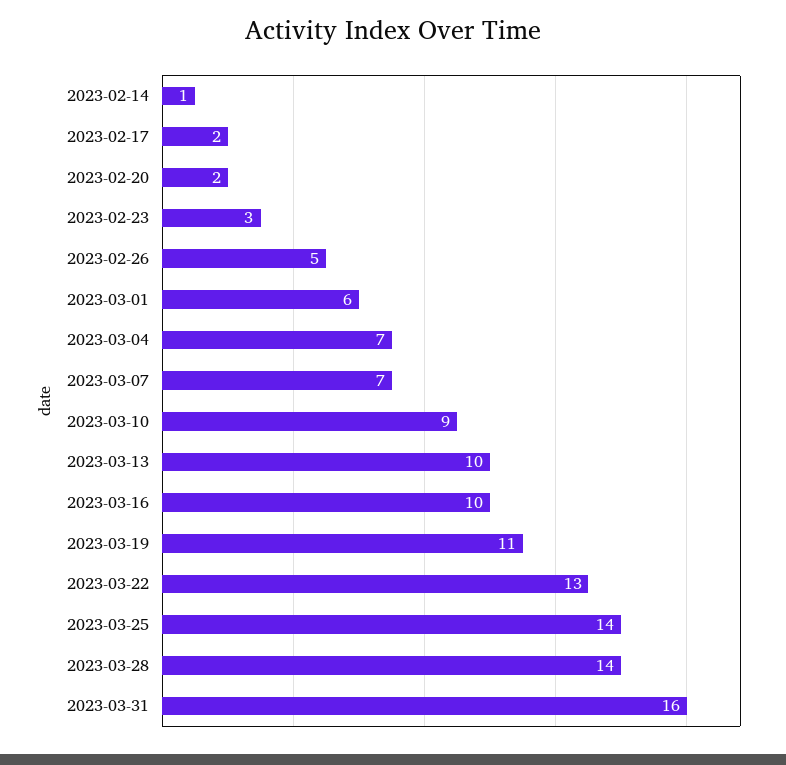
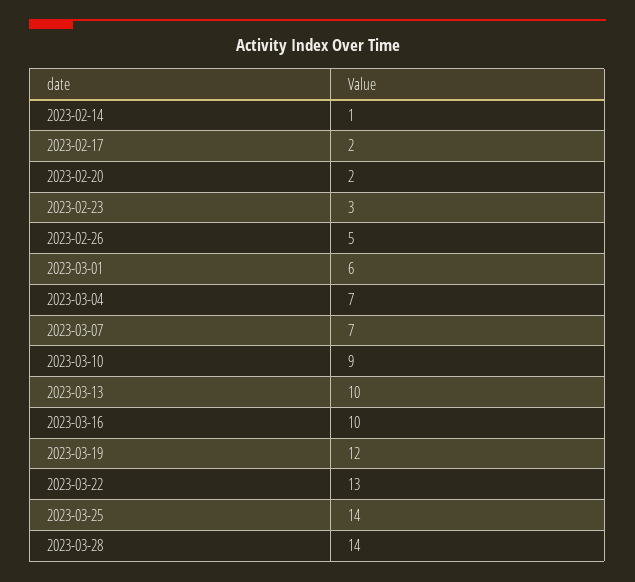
2023-03-19: 11 -> 12
2023-03-31: 16 -> none

